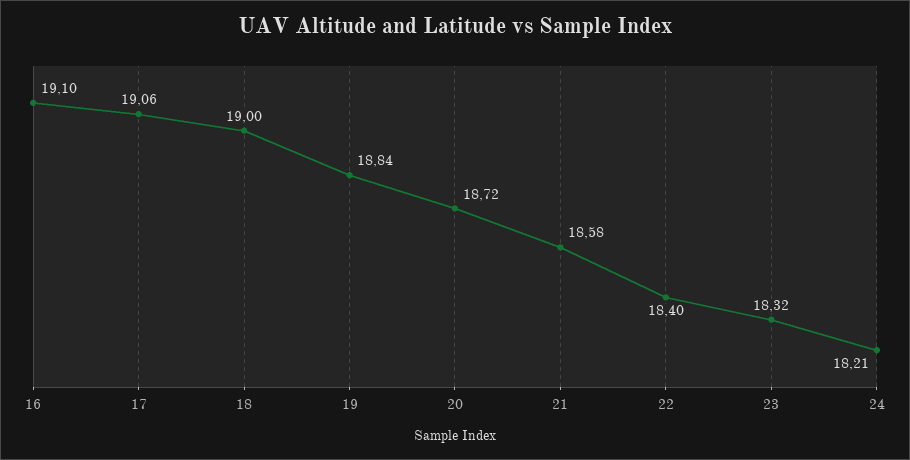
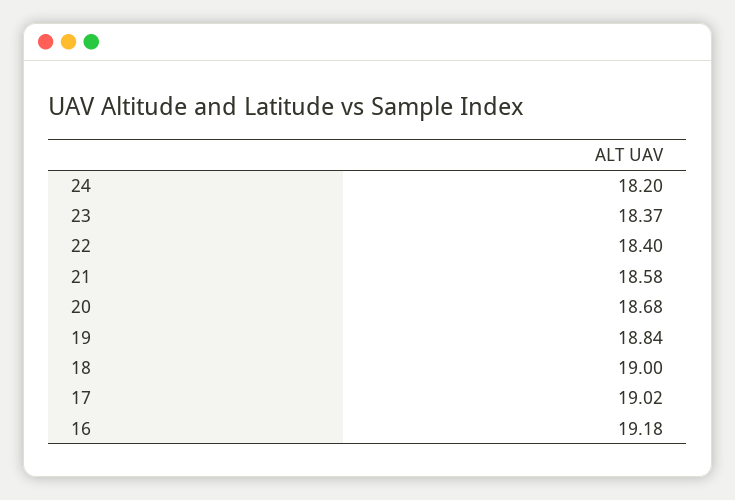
16: 19.1 -> 19.18
17: 19.06 -> 19.02
20: 18.72 -> 18.68
23: 18.32 -> 18.37
24: 18.21 -> 18.2

